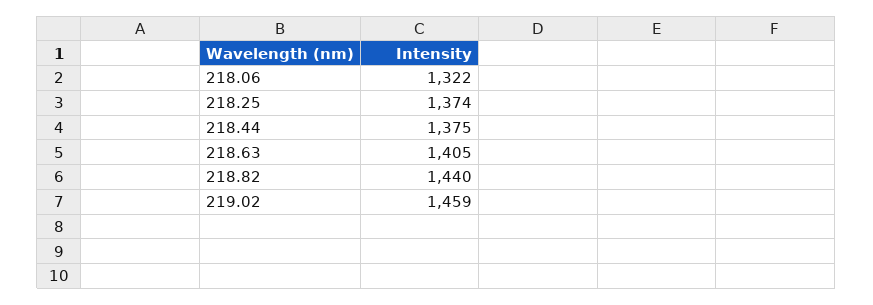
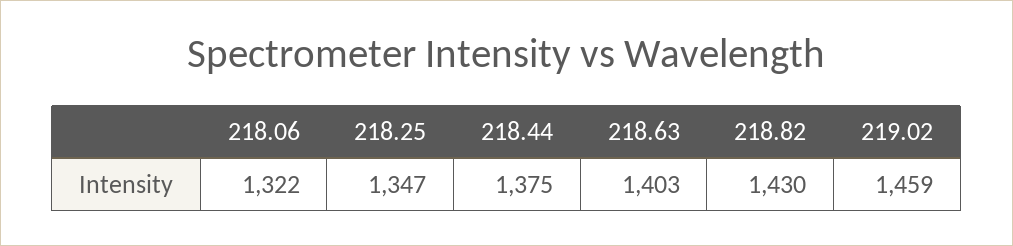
218.25: 1374 -> 1347
218.63: 1405 -> 1403
218.82: 1440 -> 1430

